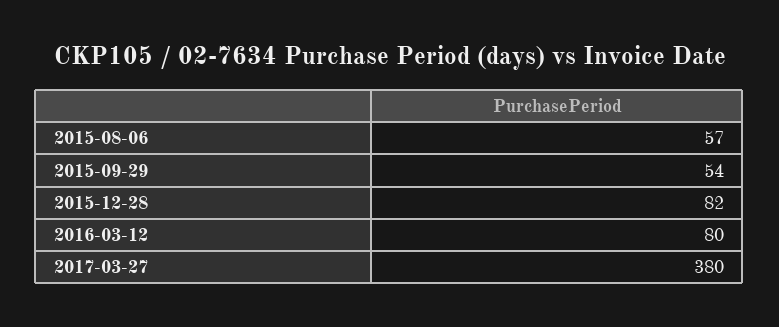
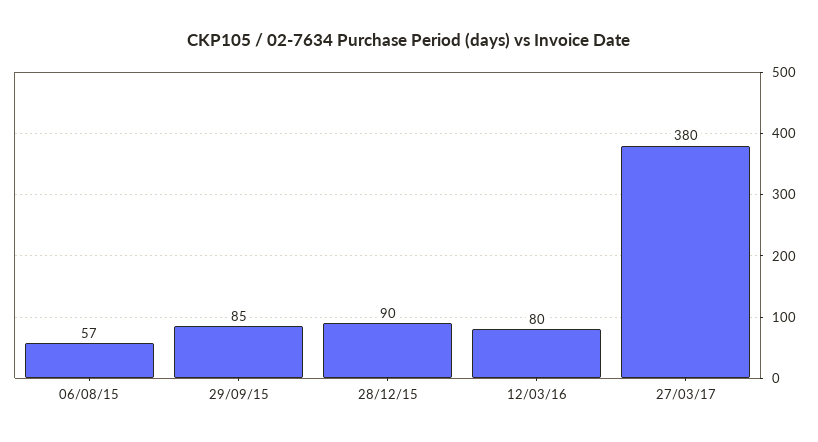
2015-09-29: 54 -> 85
2015-12-28: 82 -> 90

